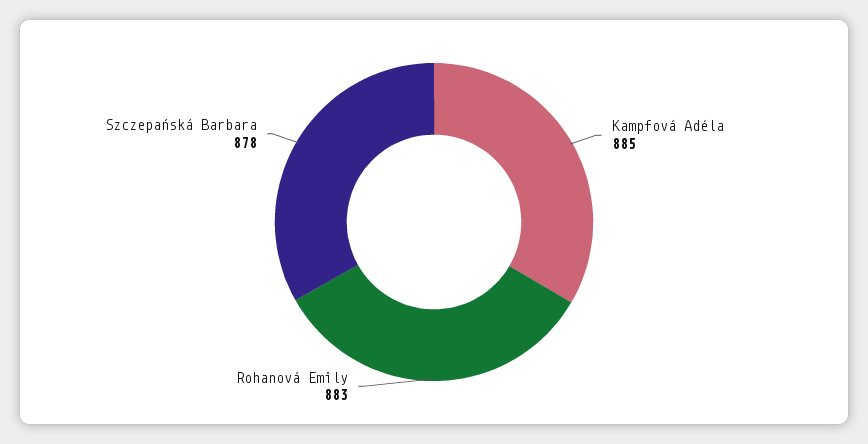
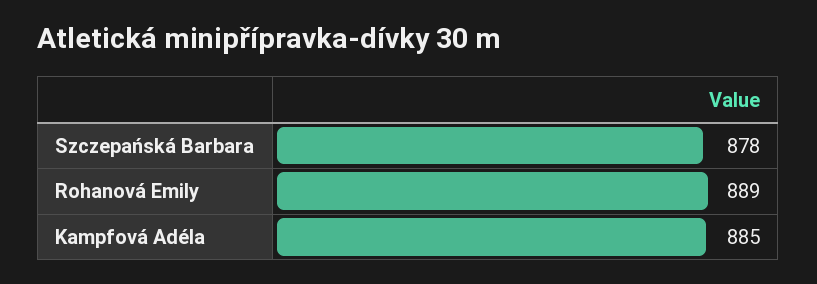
Rohanová Emily: 883 -> 889

